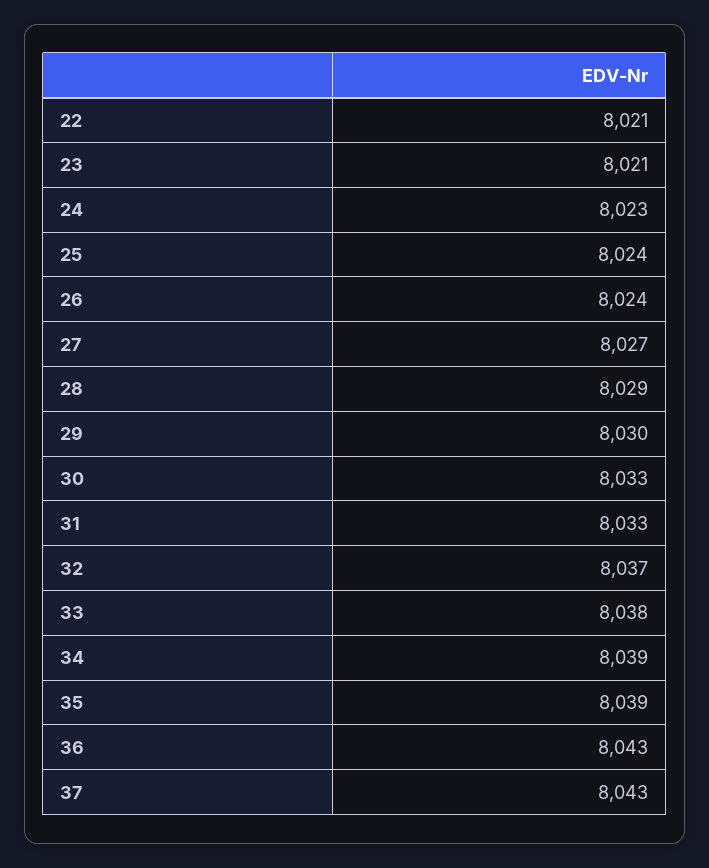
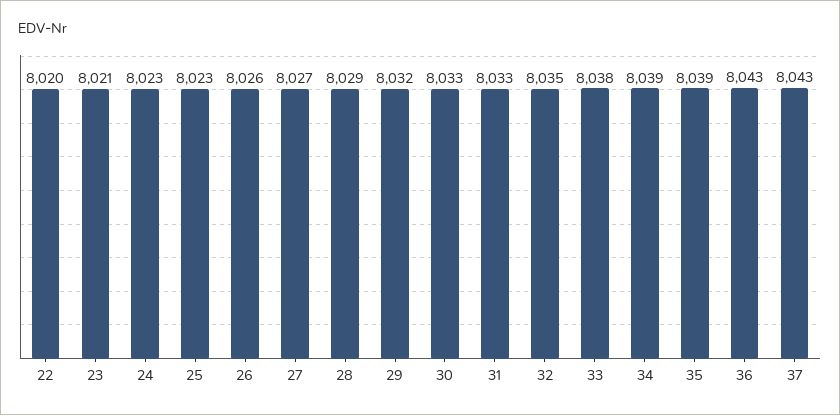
22: 8021 -> 8020
25: 8024 -> 8023
26: 8024 -> 8026
29: 8030 -> 8032
32: 8037 -> 8035

